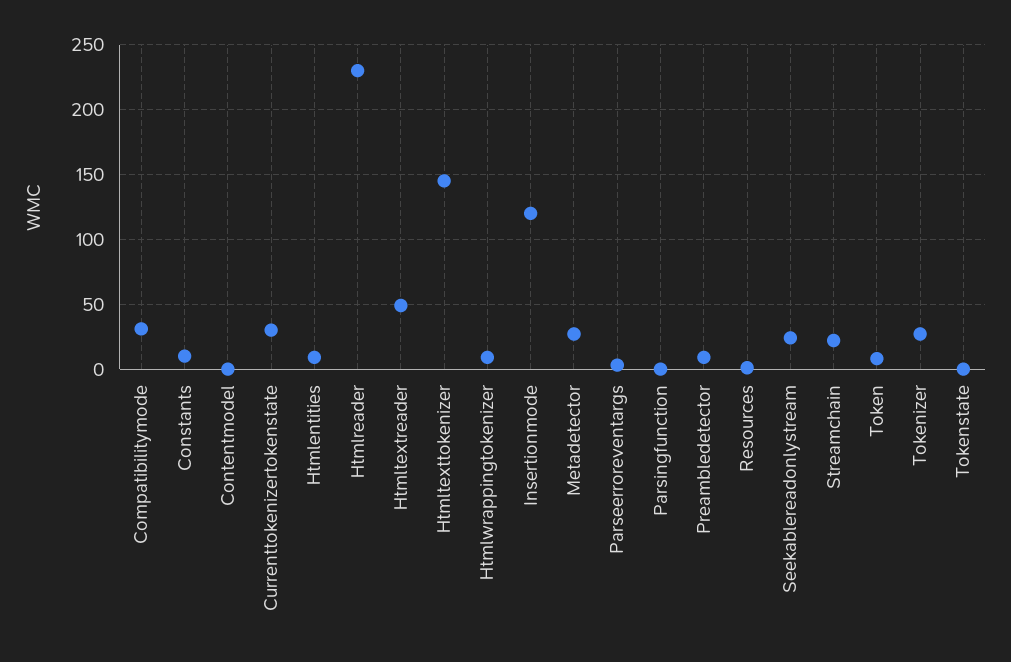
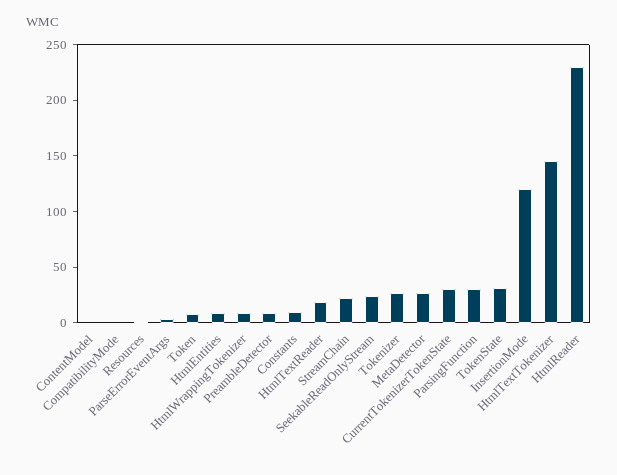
Compatibilitymode: 30 -> 0
Htmltextreader: 50 -> 20
Parsingfunction: 0 -> 30
Tokenstate: 0 -> 30

